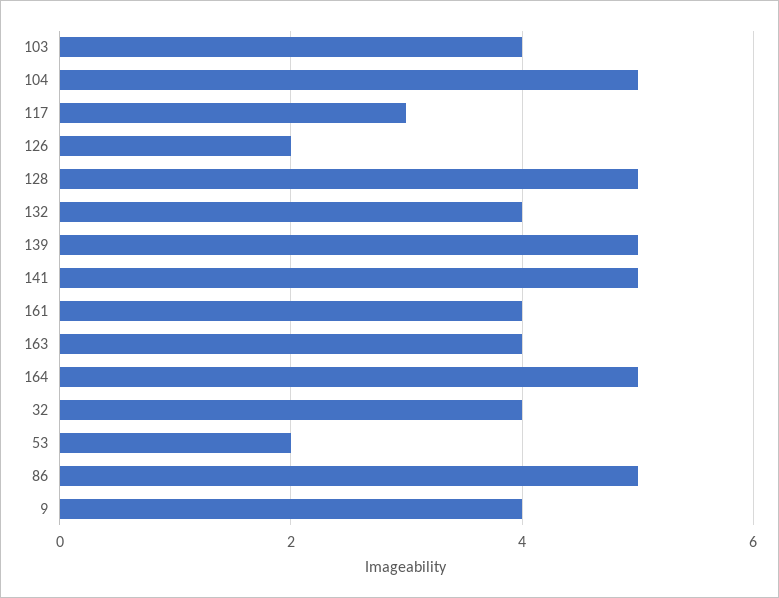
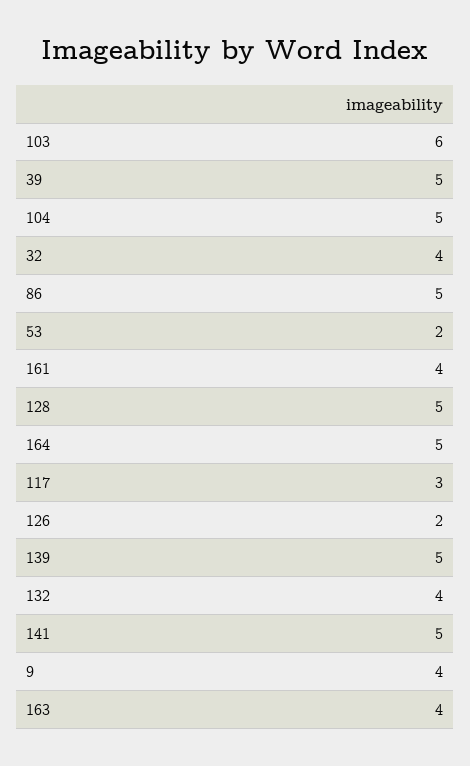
103: 4 -> 6
39: none -> 5

